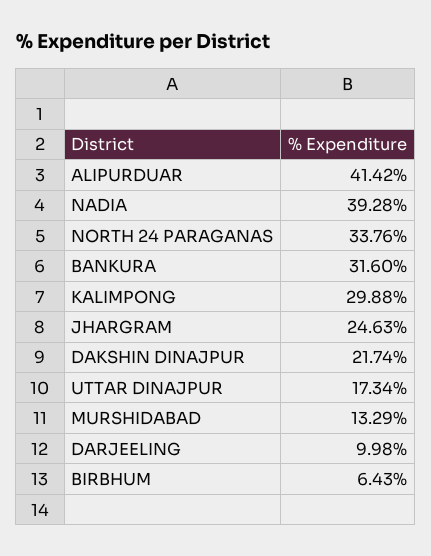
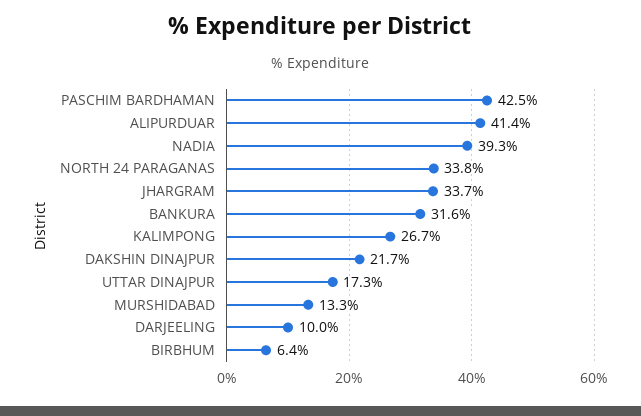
KALIMPONG: 29.88 -> 26.7
JHARGRAM: 24.63 -> 33.7
PASCHIM BARDHAMAN: none -> 42.5

